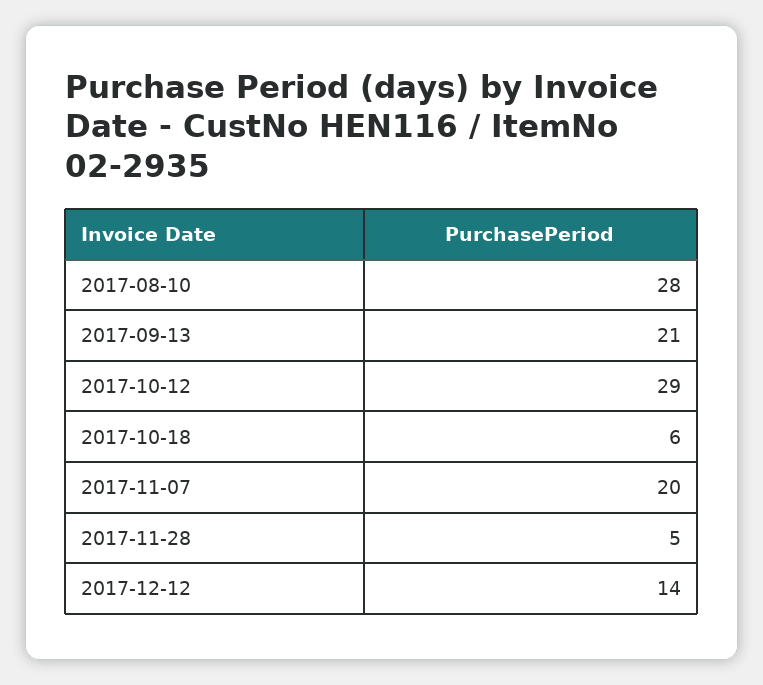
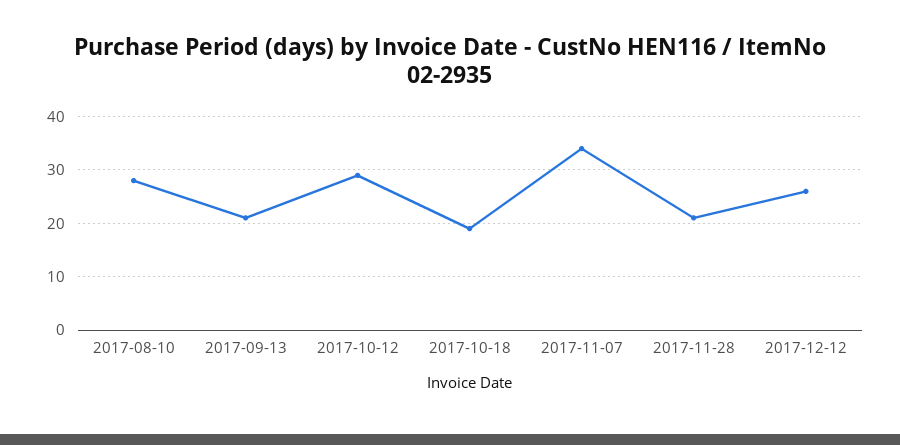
2017-10-18: 6 -> 20
2017-11-07: 20 -> 35
2017-11-28: 5 -> 20
2017-12-12: 14 -> 25

